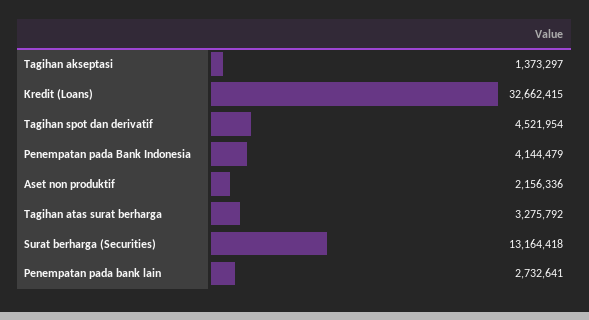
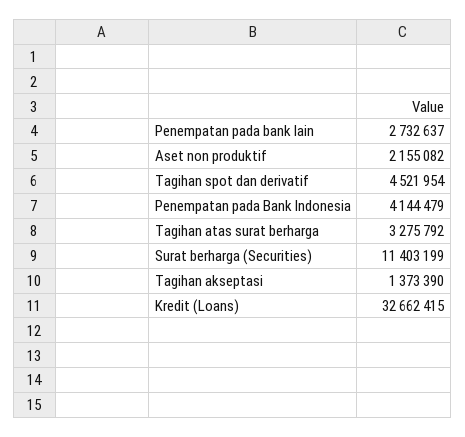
Tagihan akseptasi: 1373297 -> 1373390
Aset non produktif: 2156336 -> 2155082
Surat berharga (Securities): 13164418 -> 11403199
Penempatan pada bank lain: 2732641 -> 2732637

